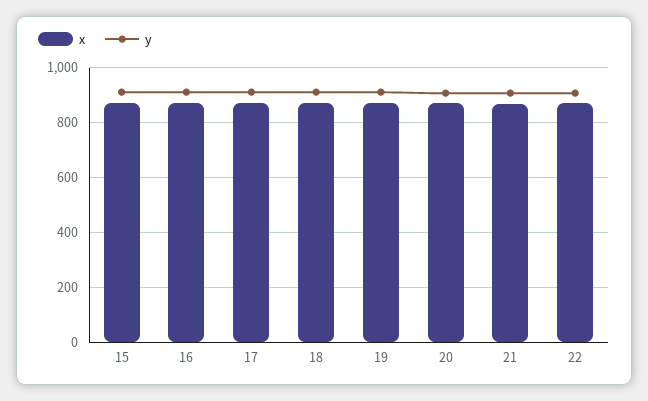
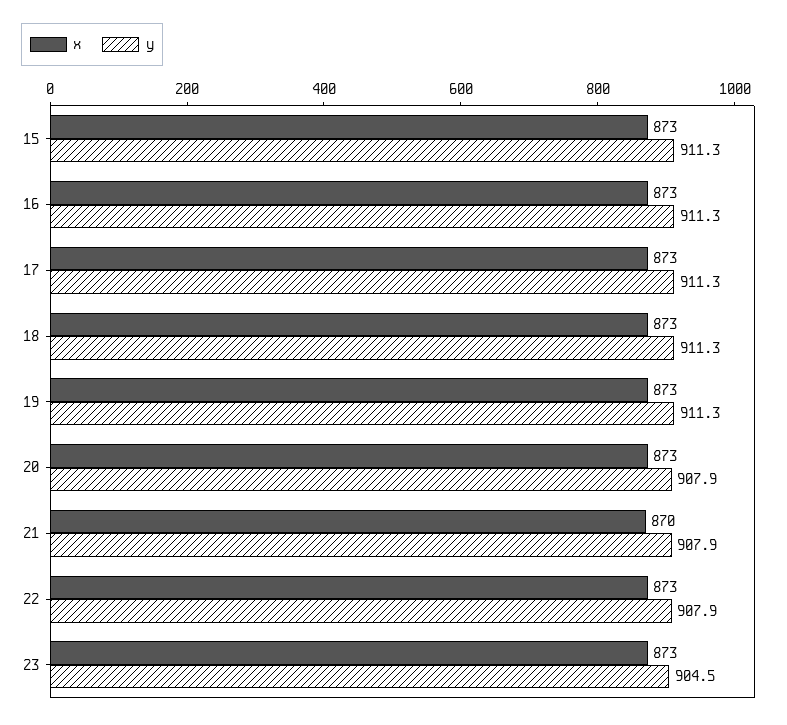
x, 23: none -> 873
y, 23: none -> 904.5

